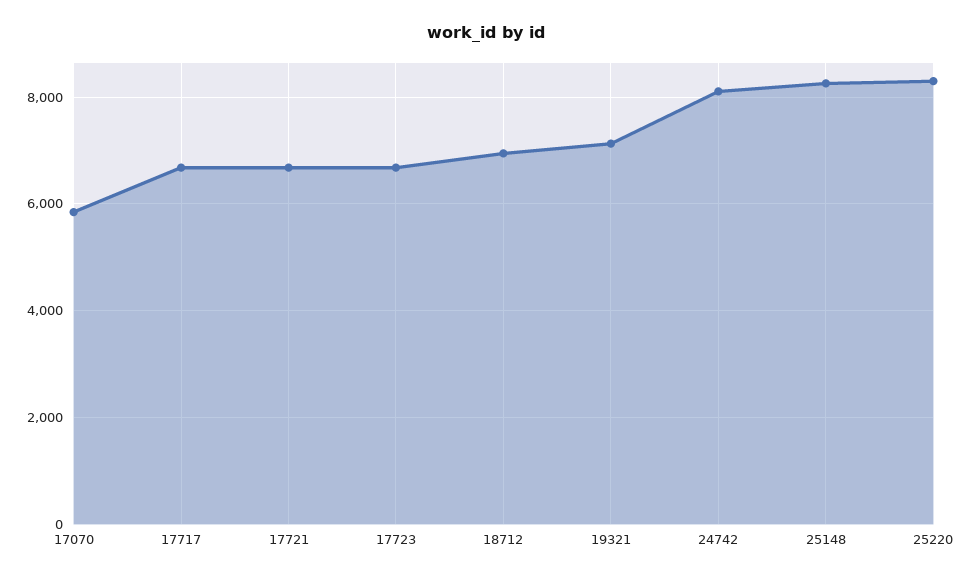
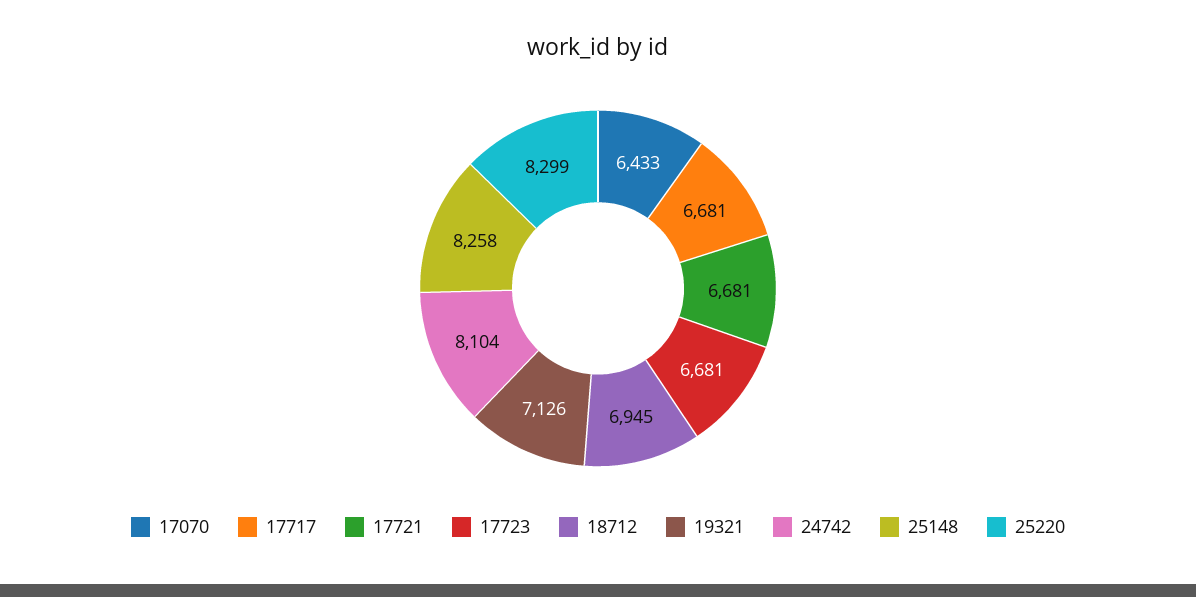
17070: 5800 -> 6433

